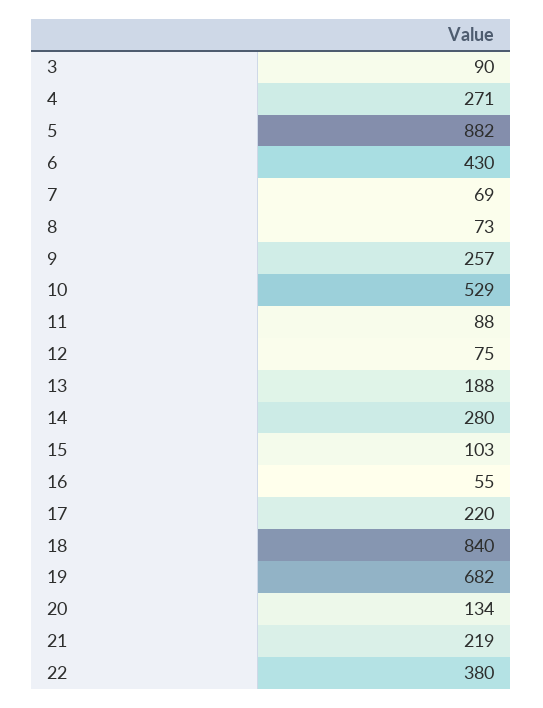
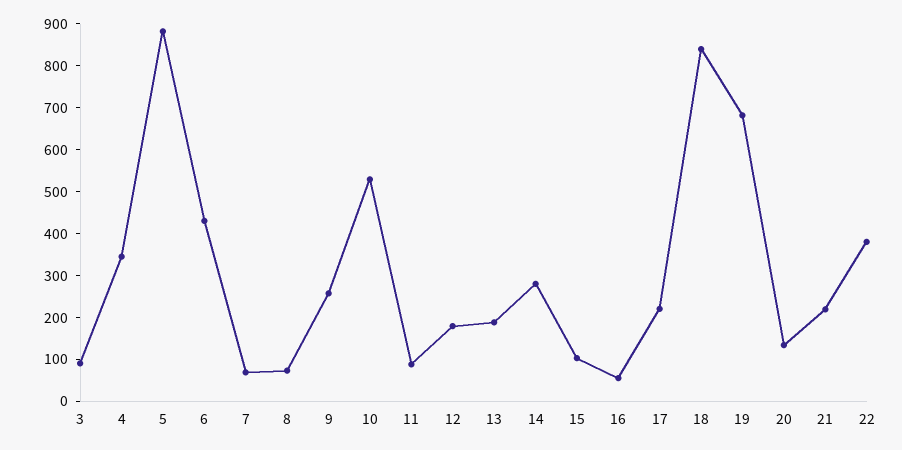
4: 271 -> 340
12: 75 -> 180

